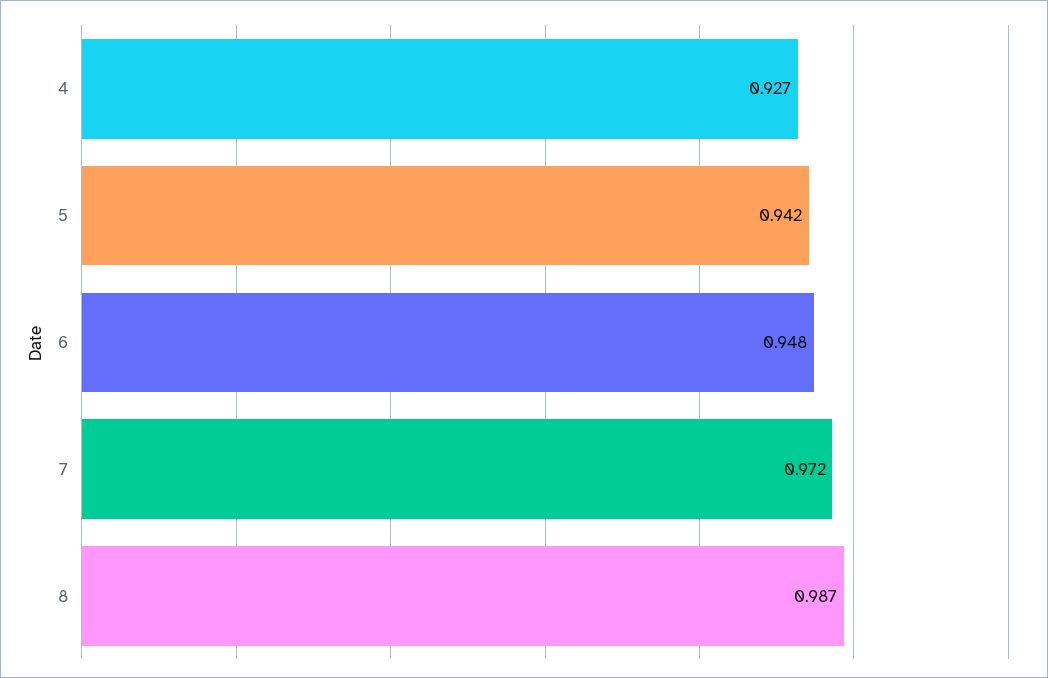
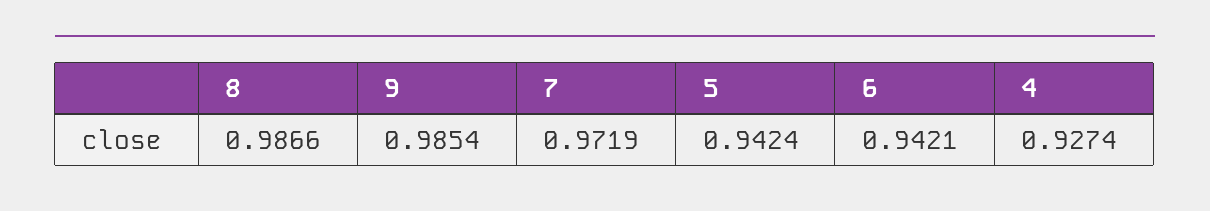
6: 0.948 -> 0.9421
9: none -> 0.9854

